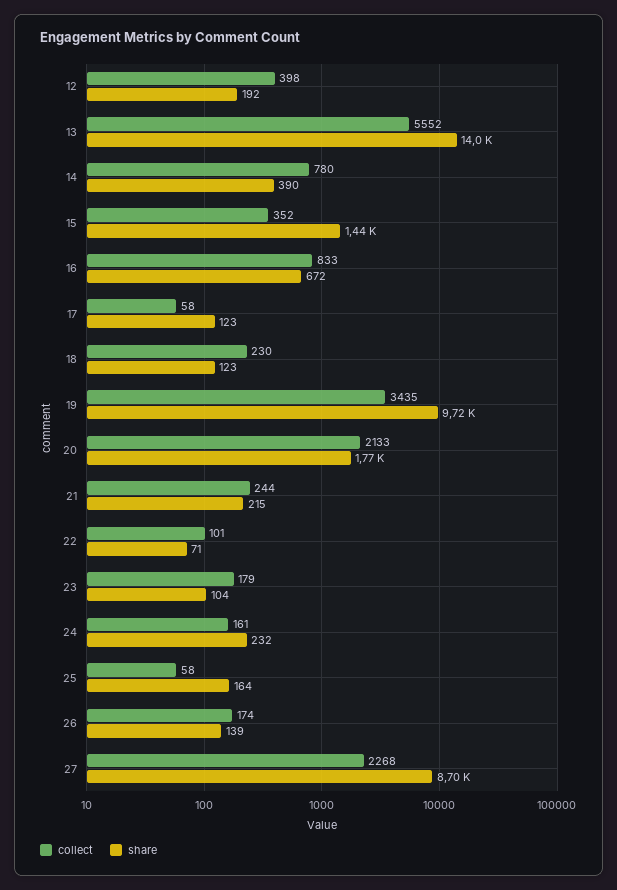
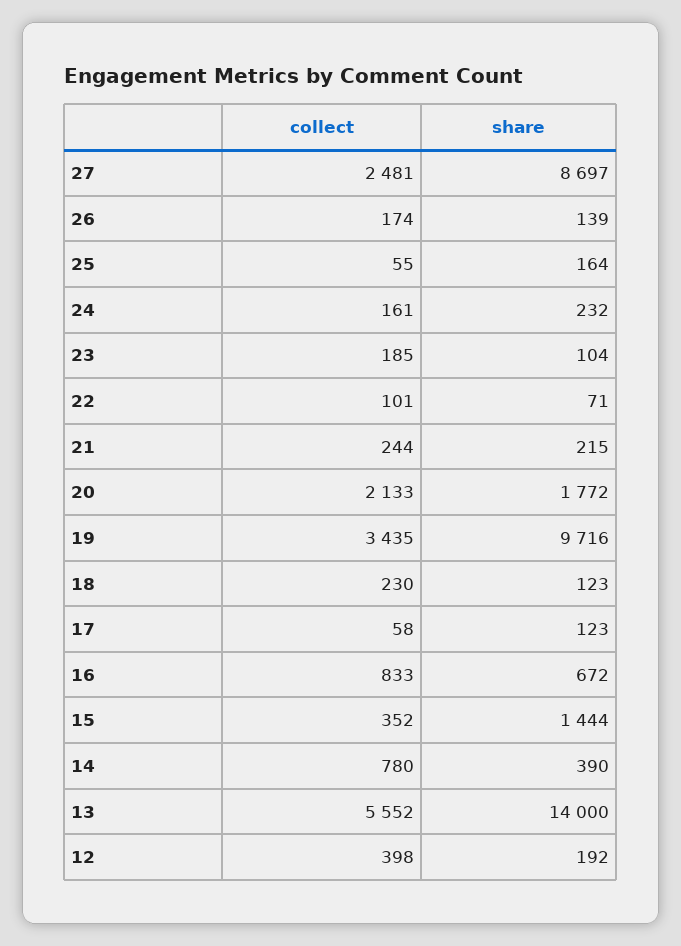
collect, 23: 179 -> 185
collect, 25: 58 -> 55
collect, 27: 2268 -> 2481

